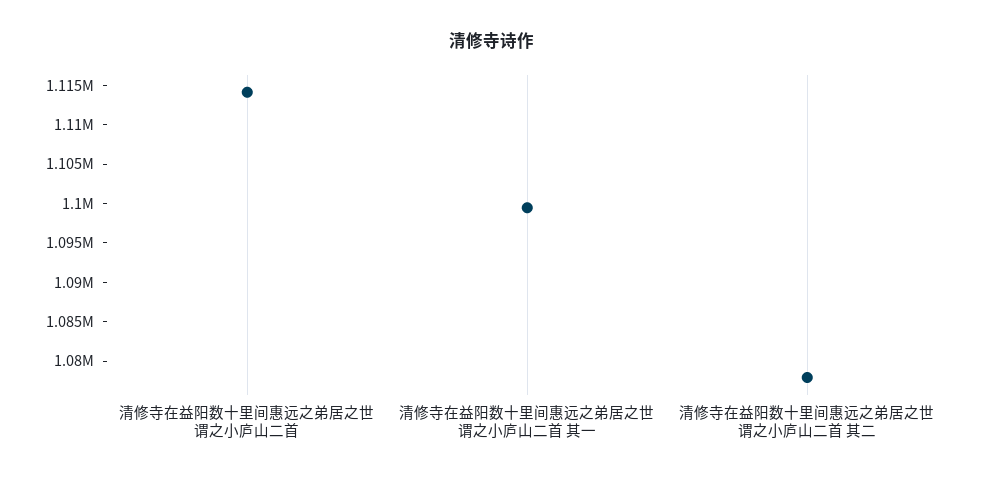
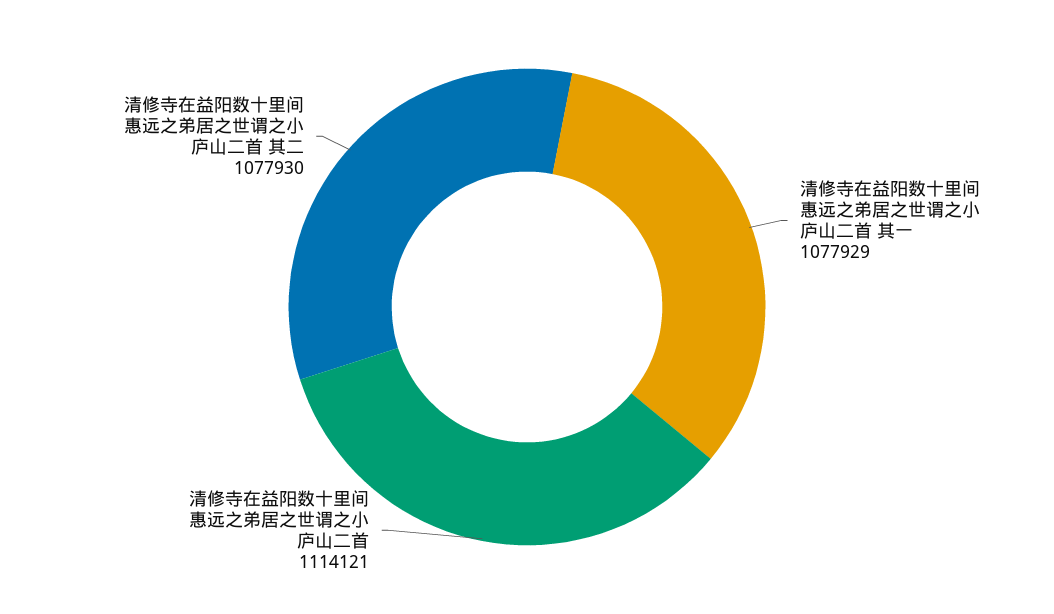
清修寺在益阳数十里间惠远之弟居之世谓之小庐山二首 其一: 1100000 -> 1077929

